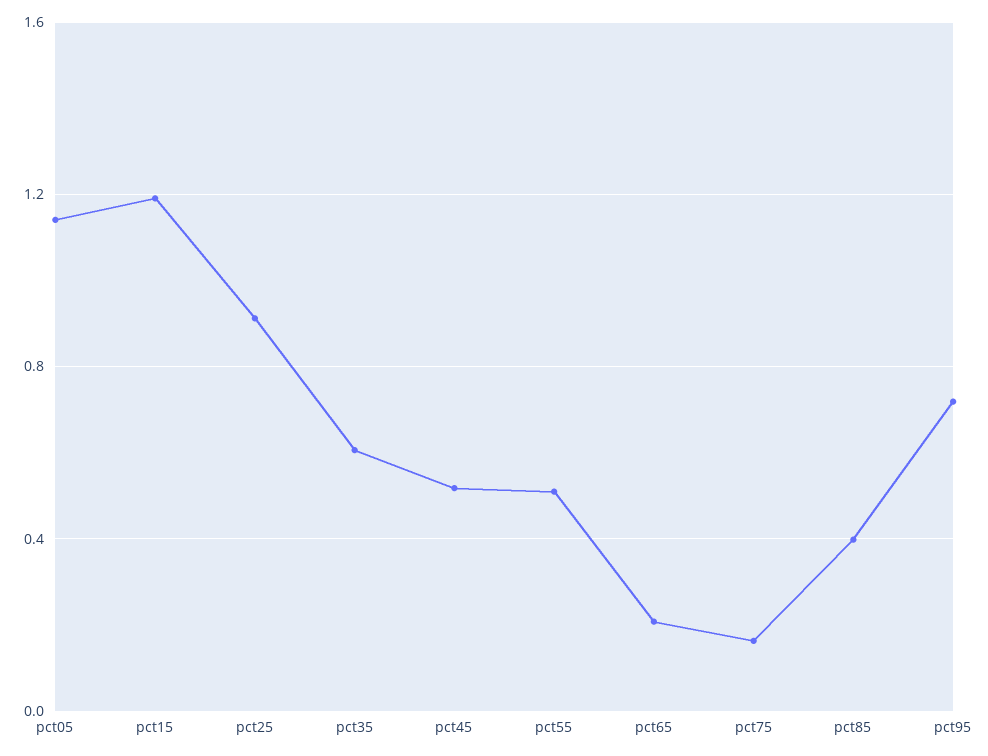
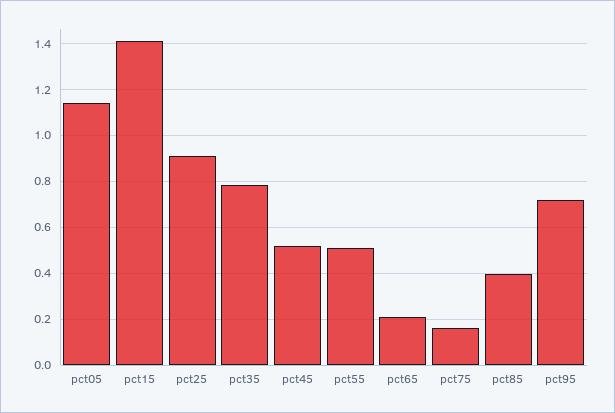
pct15: 1.2 -> 1.4
pct35: 0.6 -> 0.8

